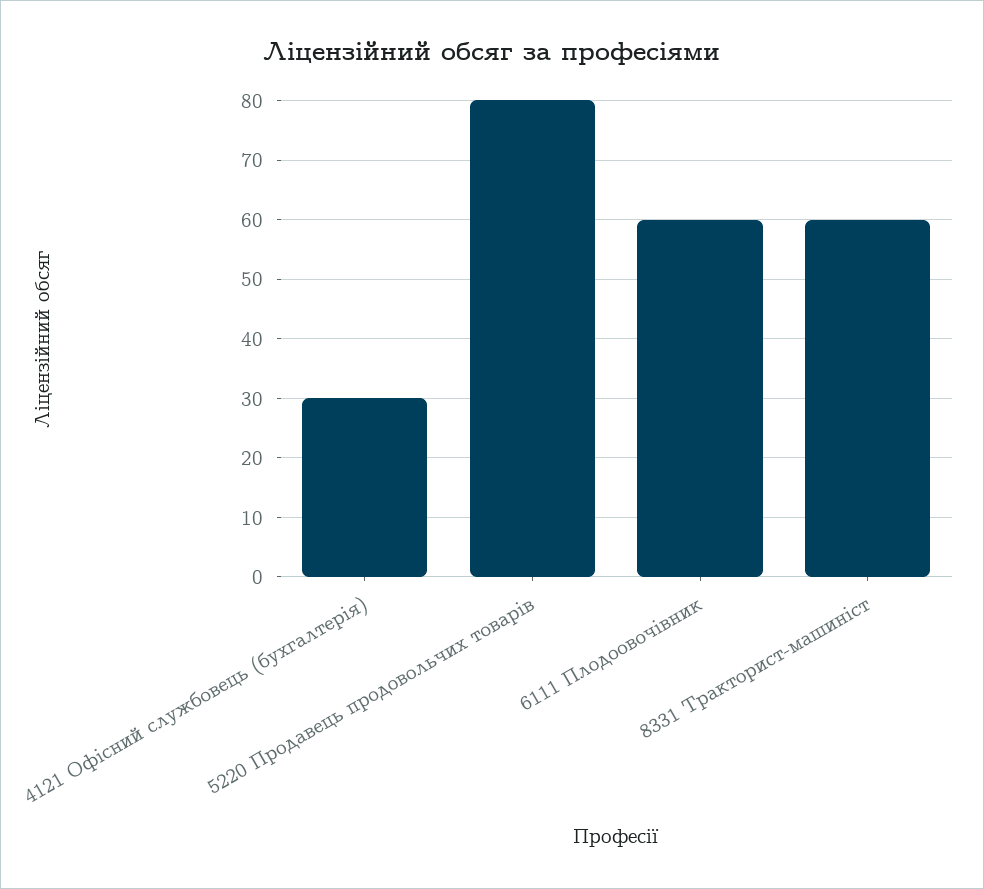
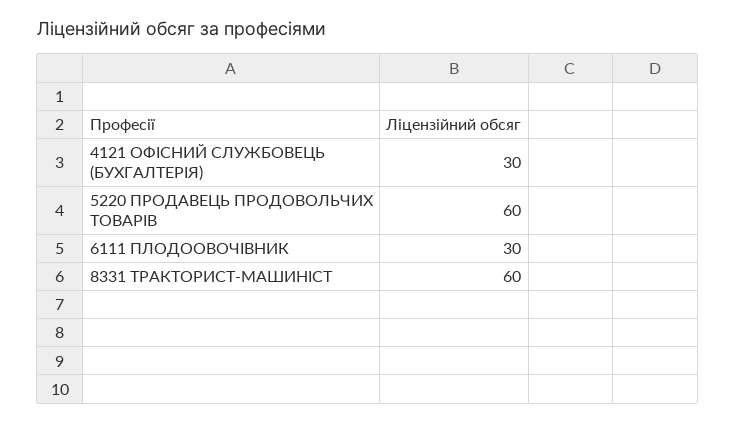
5220 Продавець продовольчих товарів: 80 -> 60
6111 Плодоовочівник: 60 -> 30

